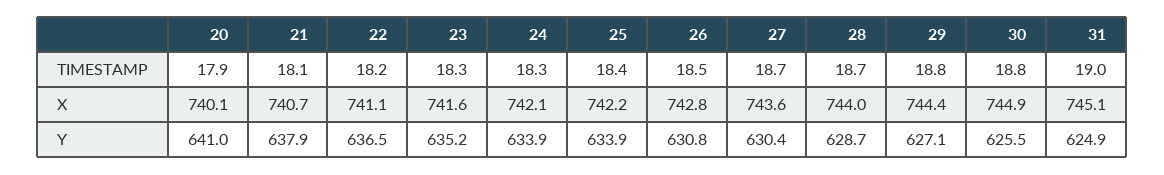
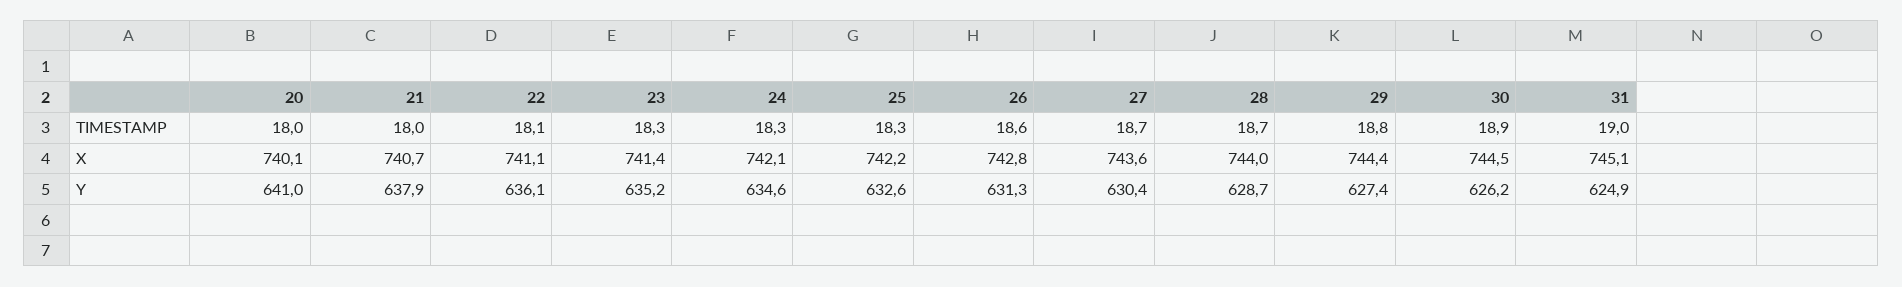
20, TIMESTAMP: 17.9 -> 18
21, TIMESTAMP: 18.1 -> 18
22, TIMESTAMP: 18.2 -> 18.1
25, TIMESTAMP: 18.4 -> 18.3
26, TIMESTAMP: 18.5 -> 18.6
30, TIMESTAMP: 18.8 -> 18.9
23, X: 741.6 -> 741.4
30, X: 744.9 -> 744.5
22, Y: 636.5 -> 636.1
24, Y: 633.9 -> 634.6
25, Y: 633.9 -> 632.6
26, Y: 630.8 -> 631.3
29, Y: 627.1 -> 627.4
30, Y: 625.5 -> 626.2

